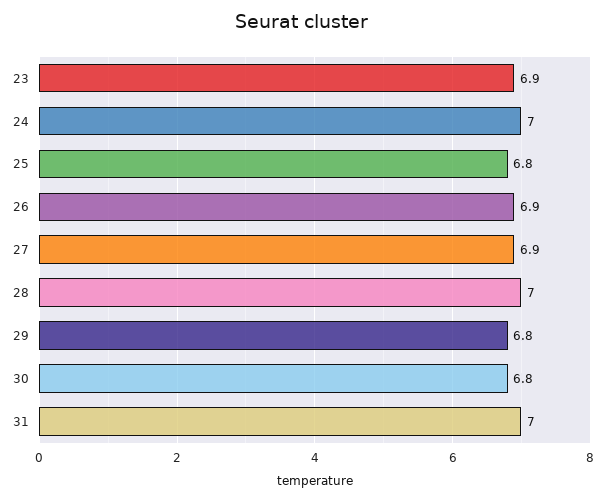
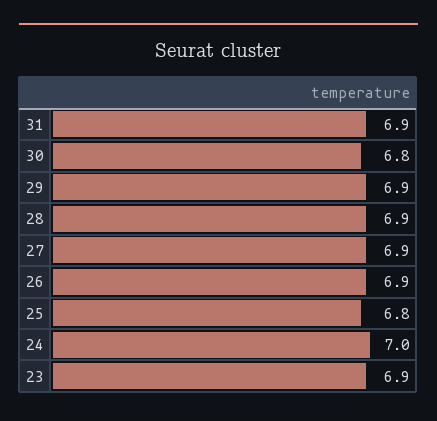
28: 7 -> 6.9
29: 6.8 -> 6.9
31: 7 -> 6.9

